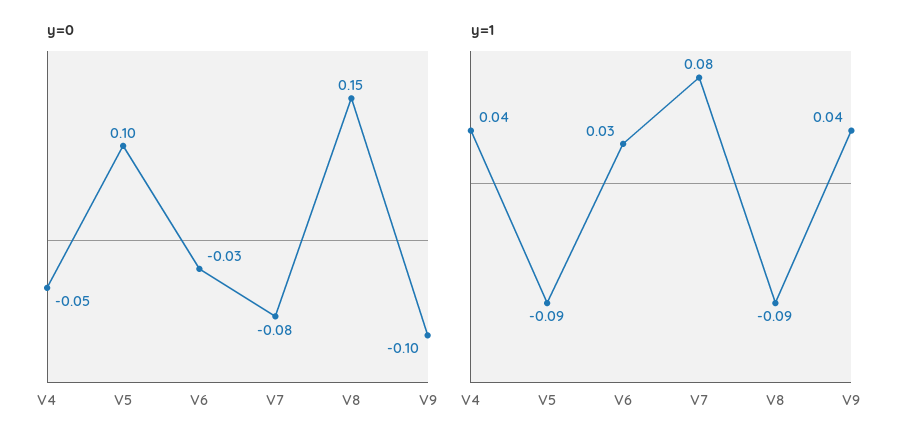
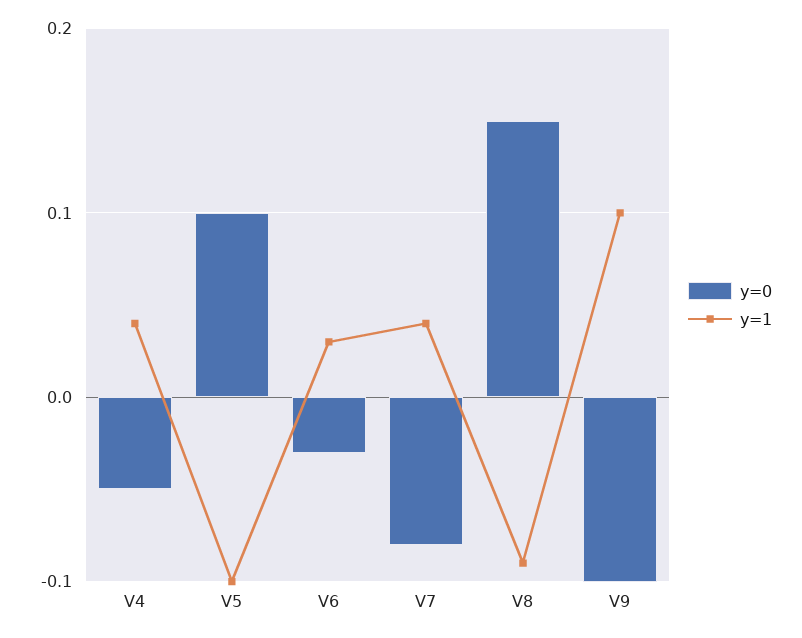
y=1, V5: -0.09 -> -0.1
y=1, V7: 0.08 -> 0.04
y=1, V9: 0.04 -> 0.1

